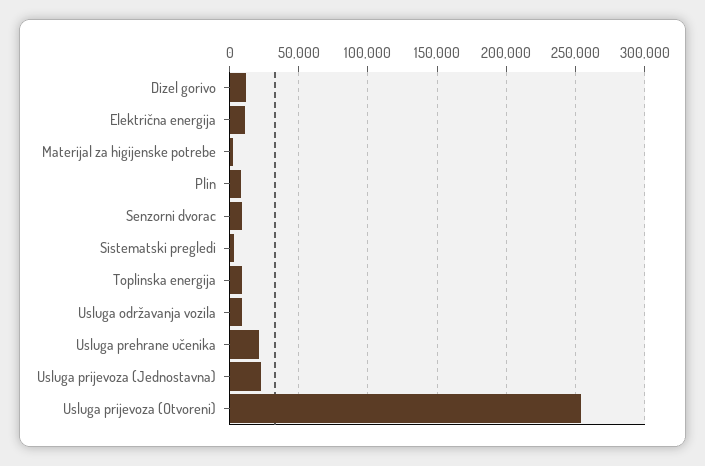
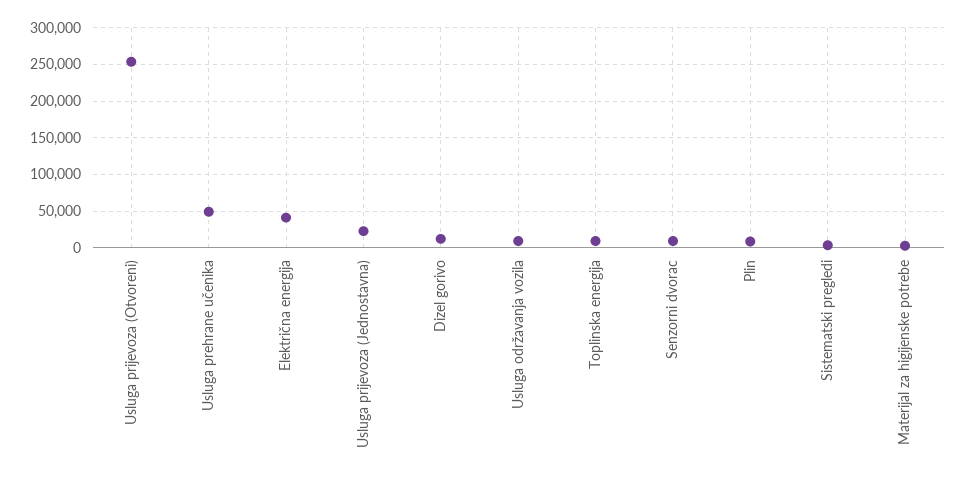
Električna energija: 10000 -> 40000
Usluga prehrane učenika: 20000 -> 50000

